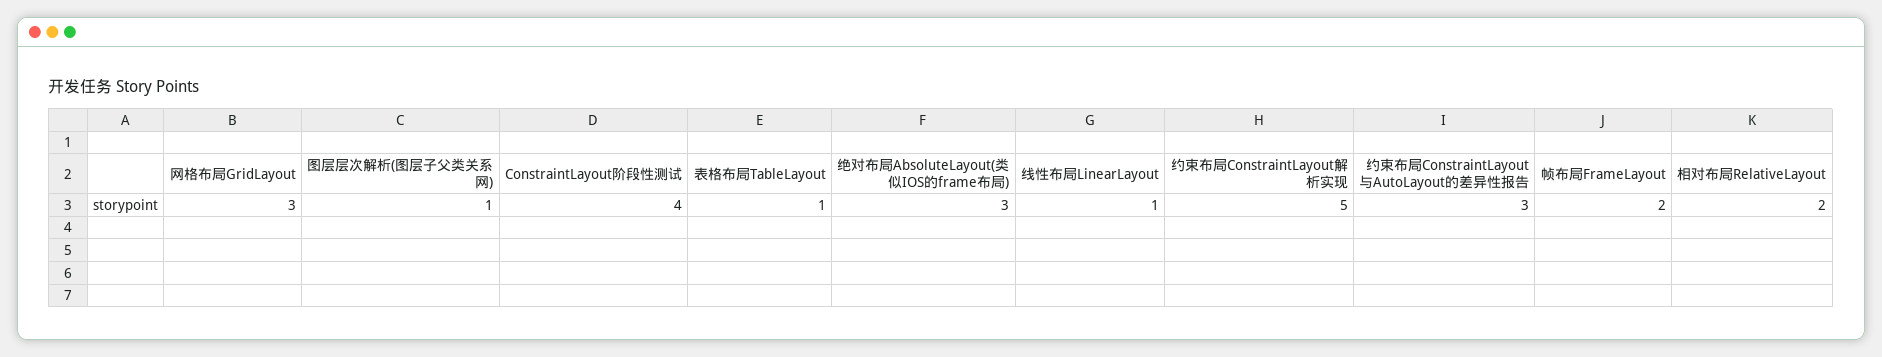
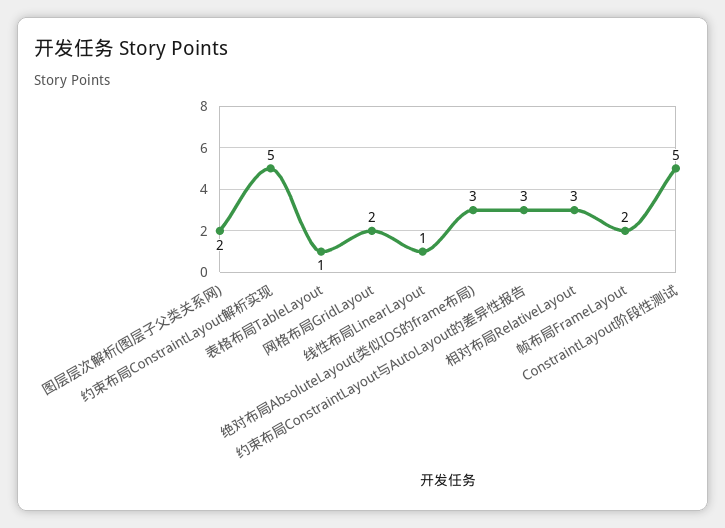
网格布局GridLayout: 3 -> 2
图层层次解析(图层子父类关系网): 1 -> 2
ConstraintLayout阶段性测试: 4 -> 5
相对布局RelativeLayout: 2 -> 3

